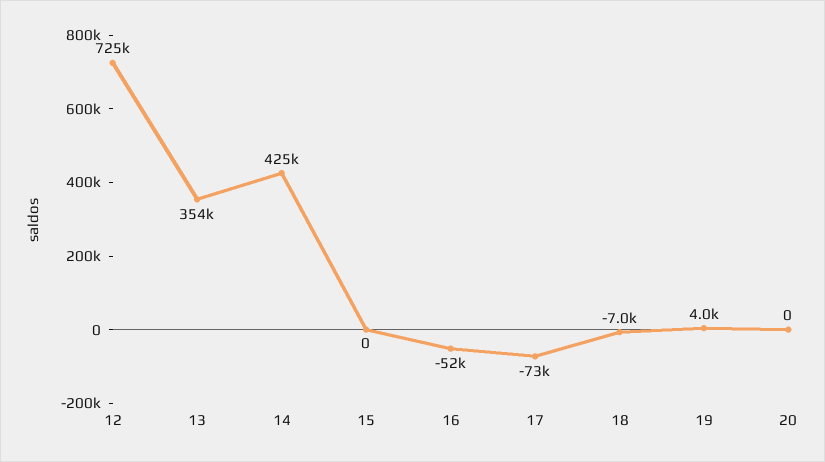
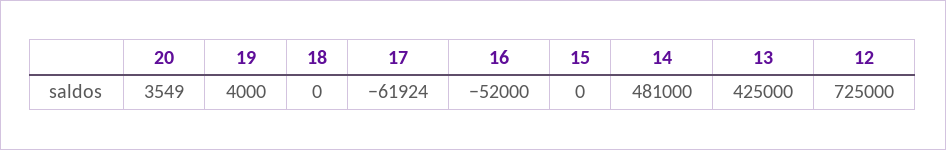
13: 354000 -> 425000
14: 425000 -> 481000
17: -73000 -> -61924
18: -7000 -> 0
20: 0 -> 3549

